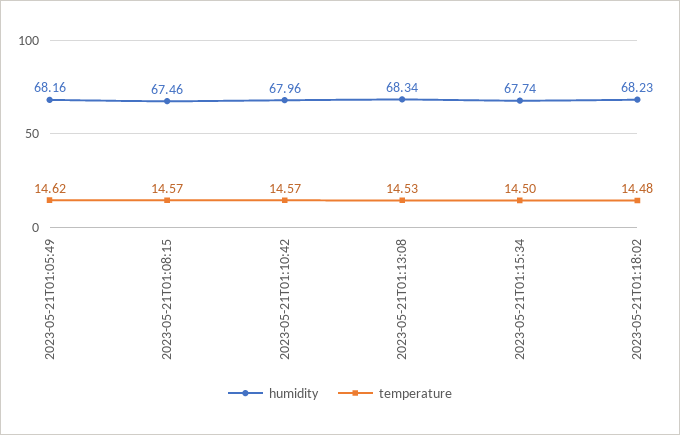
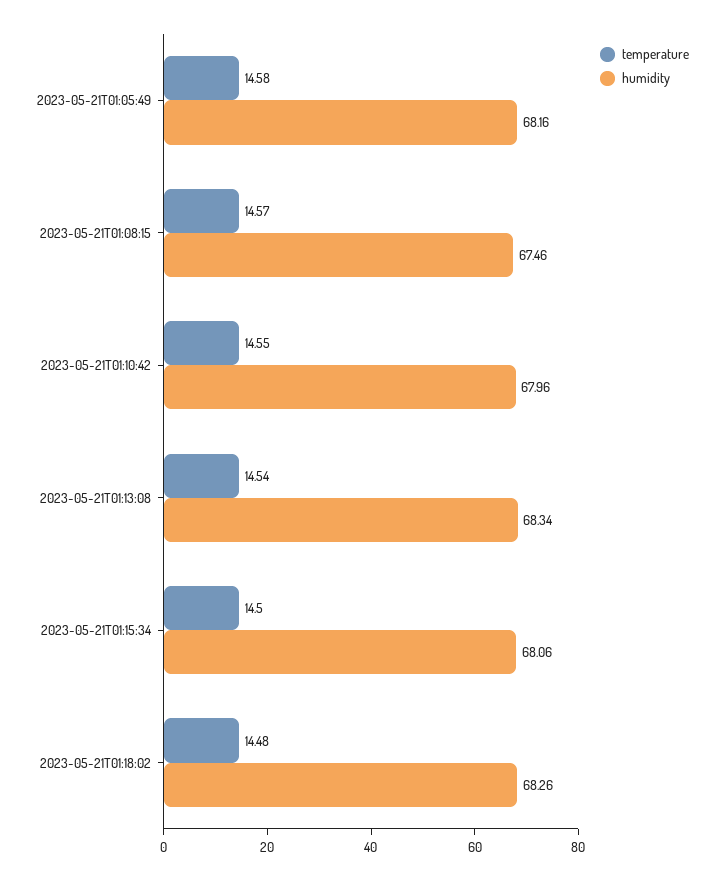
temperature, 2023-05-21T01:05:49: 14.62 -> 14.58
temperature, 2023-05-21T01:10:42: 14.57 -> 14.55
temperature, 2023-05-21T01:13:08: 14.53 -> 14.54
humidity, 2023-05-21T01:15:34: 67.74 -> 68.06
humidity, 2023-05-21T01:18:02: 68.23 -> 68.26

